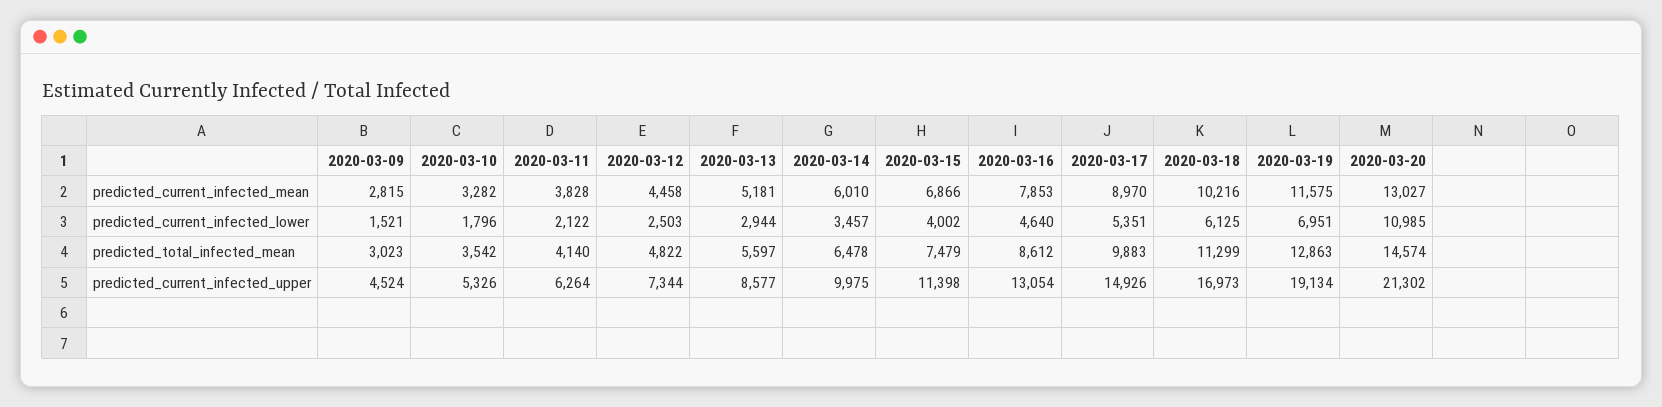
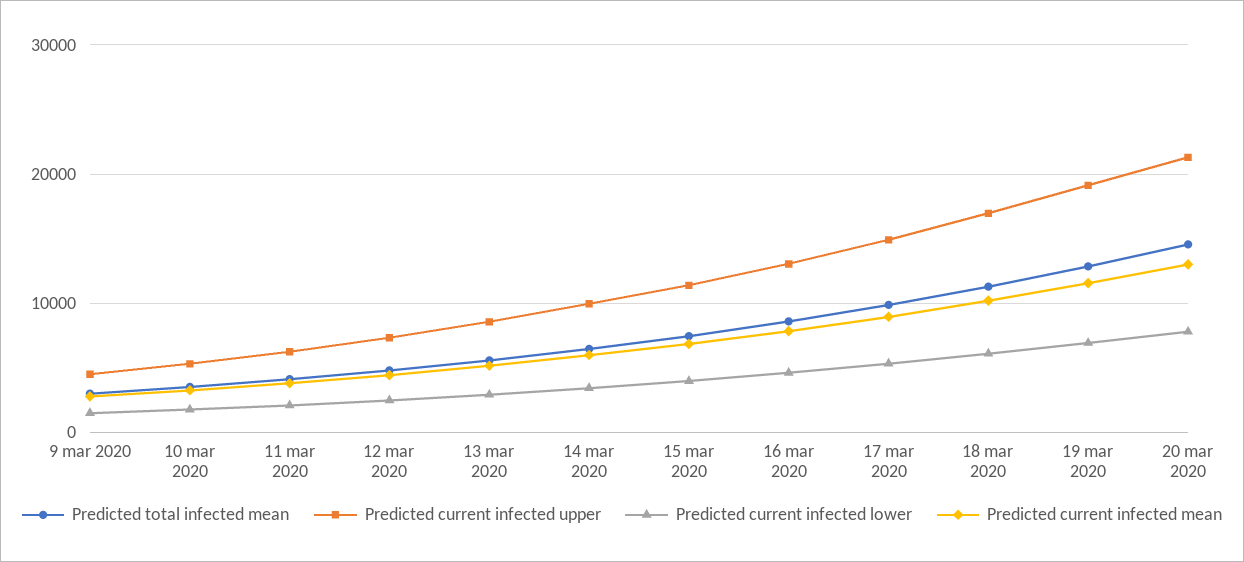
predicted_current_infected_lower, 2020-03-20: 10985 -> 8000

